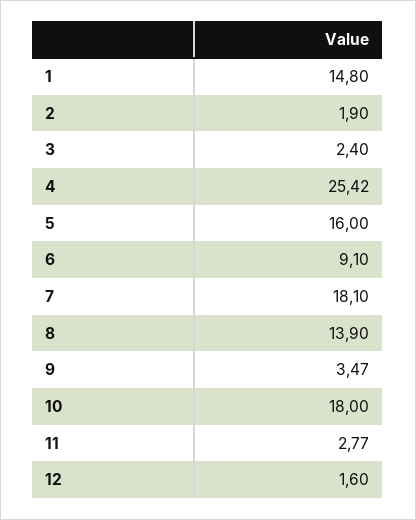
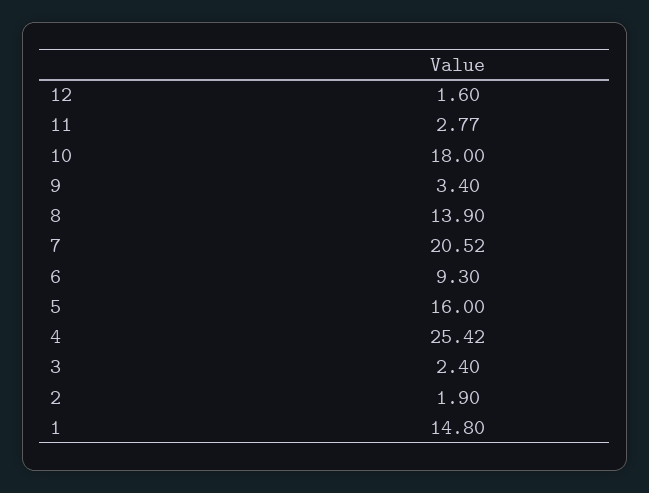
6: 9.1 -> 9.3
7: 18.1 -> 20.52
9: 3.47 -> 3.4

